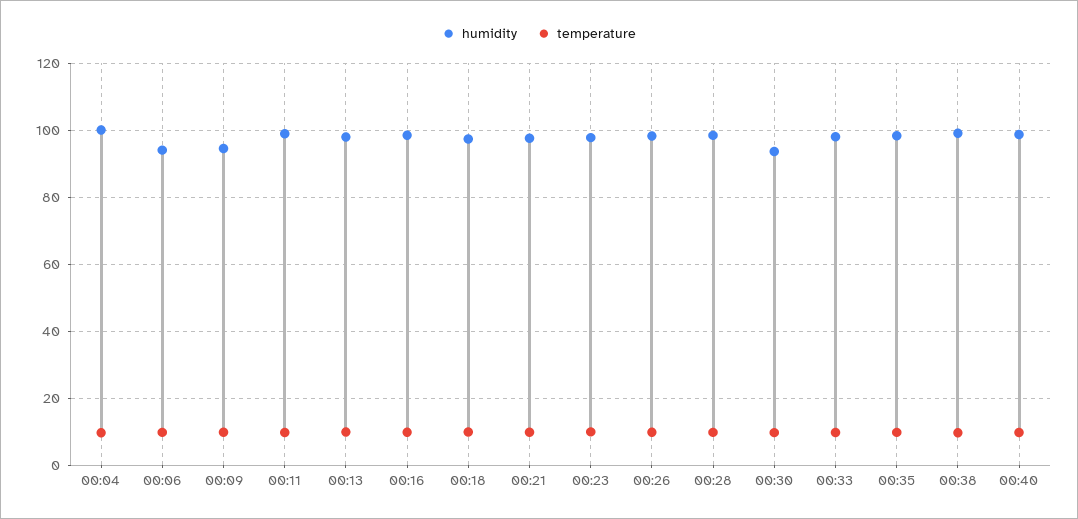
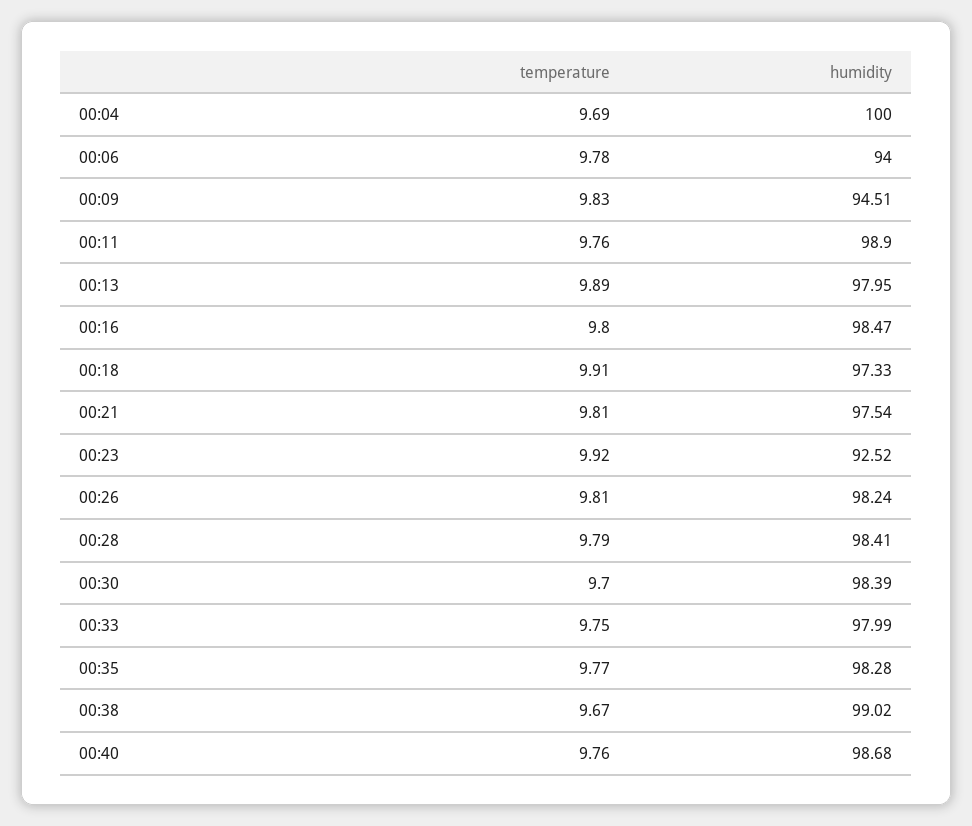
humidity, 00:23: 98 -> 92.52
humidity, 00:30: 94 -> 98.39

